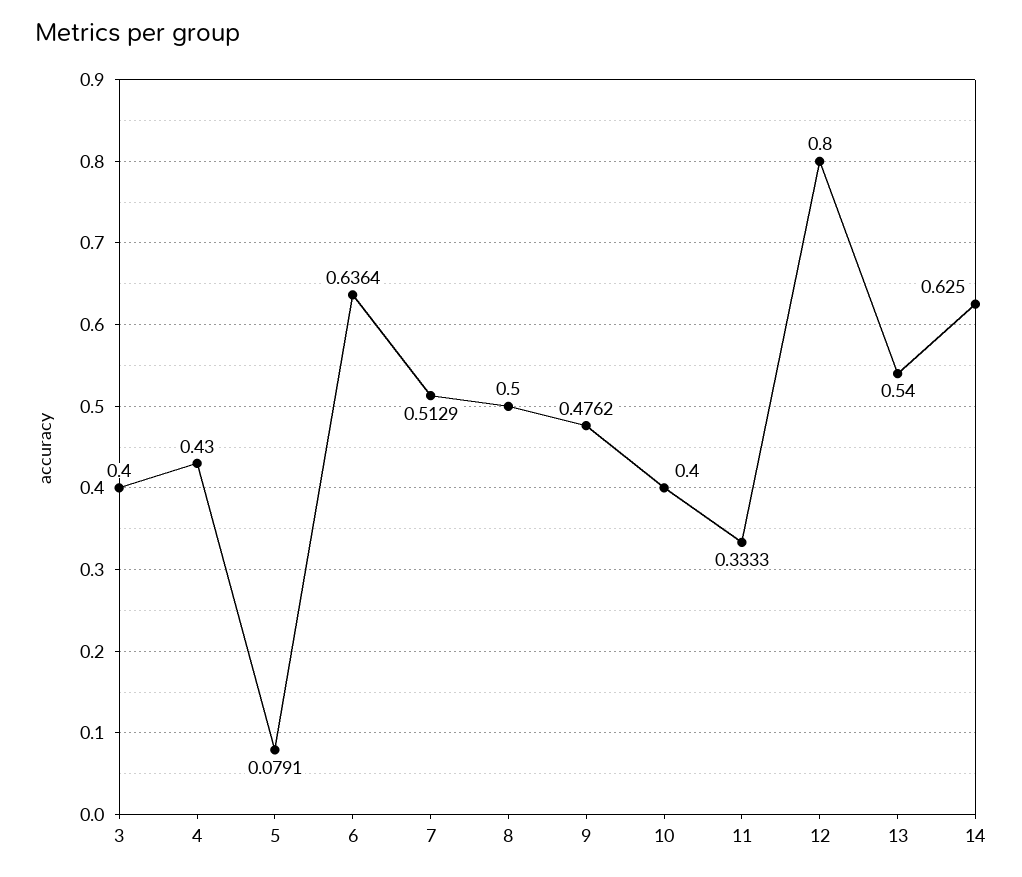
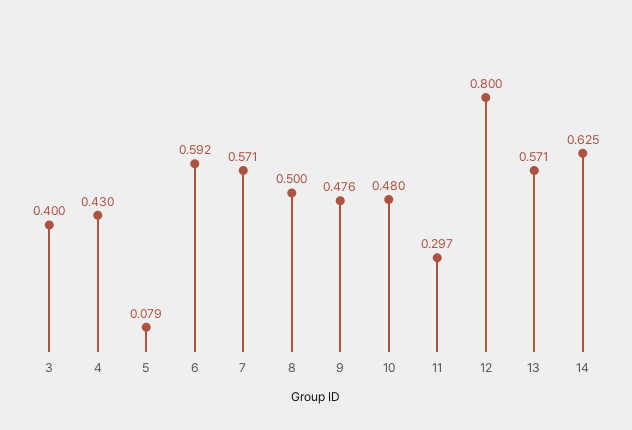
6: 0.6364 -> 0.592
7: 0.5129 -> 0.571
10: 0.4 -> 0.48
11: 0.3333 -> 0.297
13: 0.54 -> 0.571

